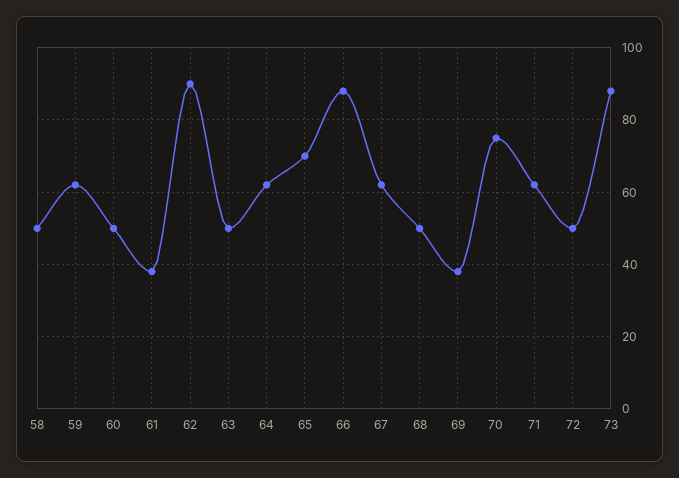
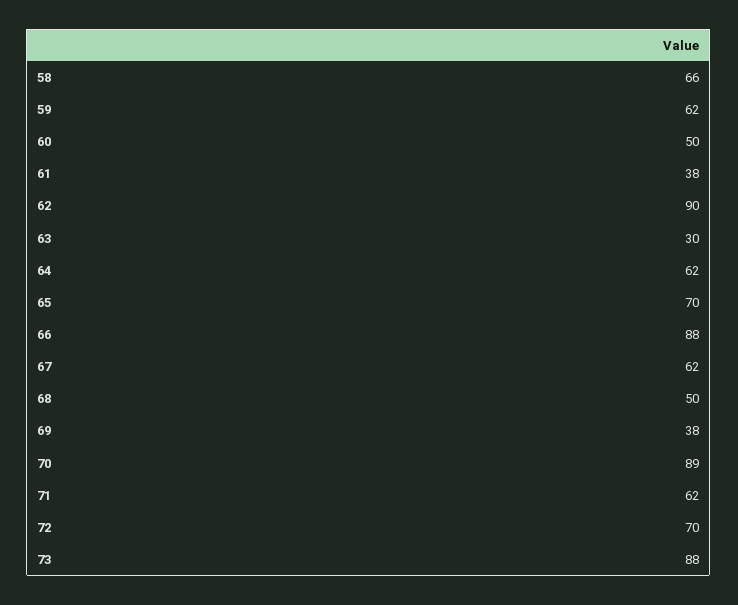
58: 50 -> 66
63: 50 -> 30
70: 75 -> 89
72: 50 -> 70

